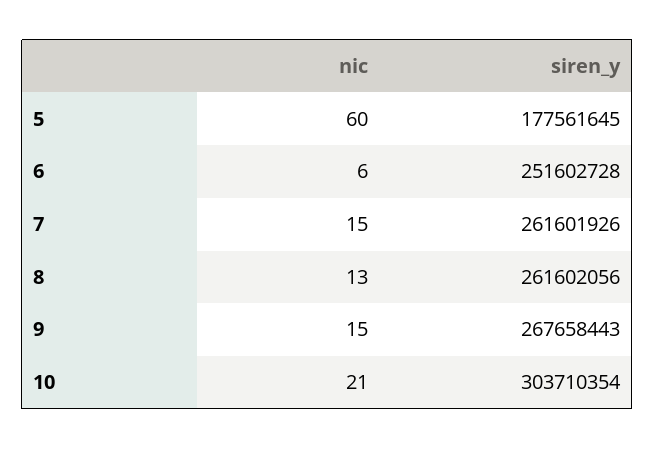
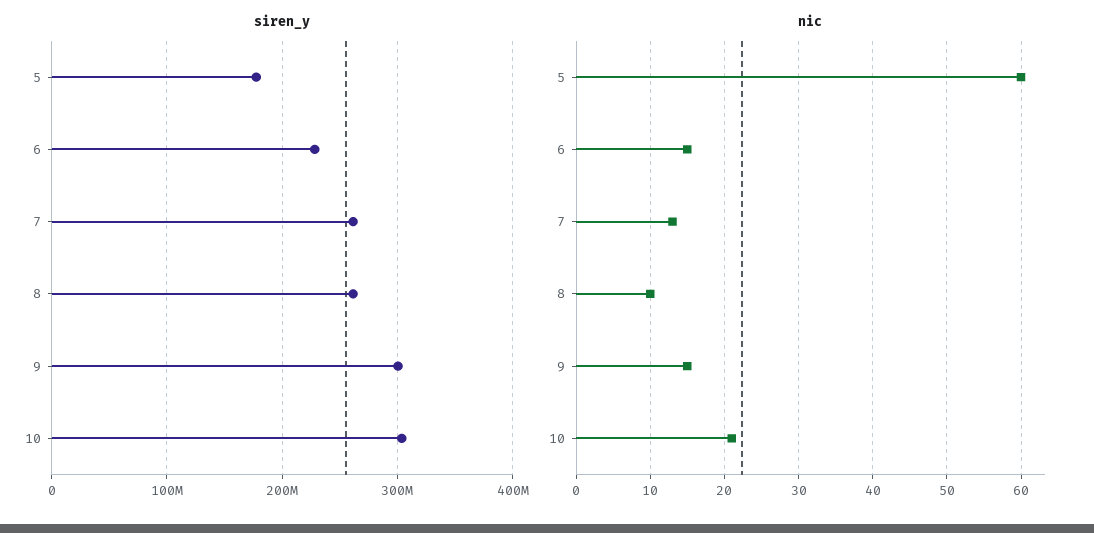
nic, 6: 6 -> 15
siren_y, 6: 251602728 -> 230000000
nic, 7: 15 -> 13
nic, 8: 13 -> 10
siren_y, 9: 267658443 -> 300000000

